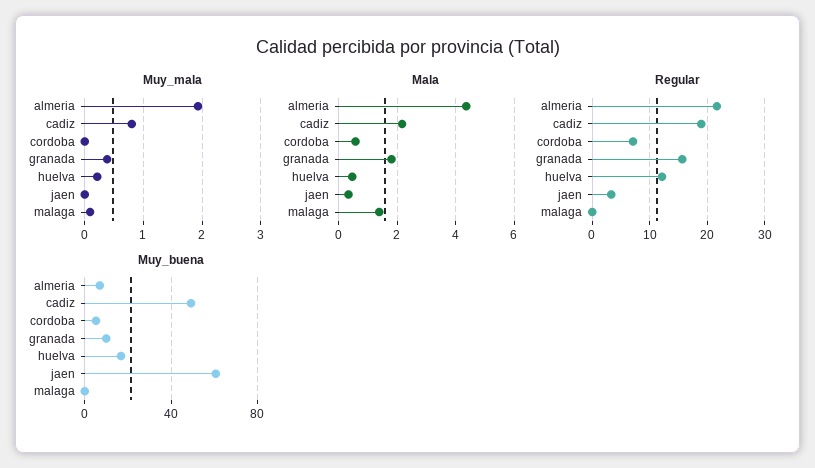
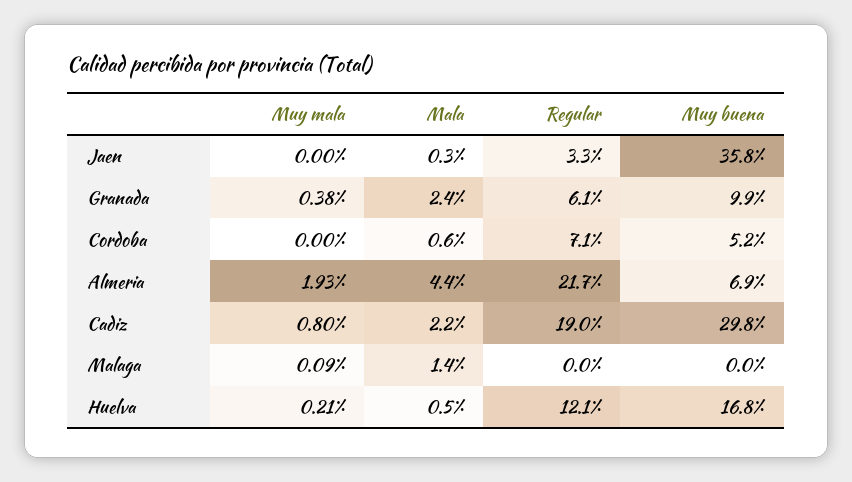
Mala, granada: 1.75 -> 2.4
Regular, granada: 16 -> 6.1
Muy_buena, cadiz: 50 -> 29.8
Muy_buena, jaen: 60 -> 35.8

